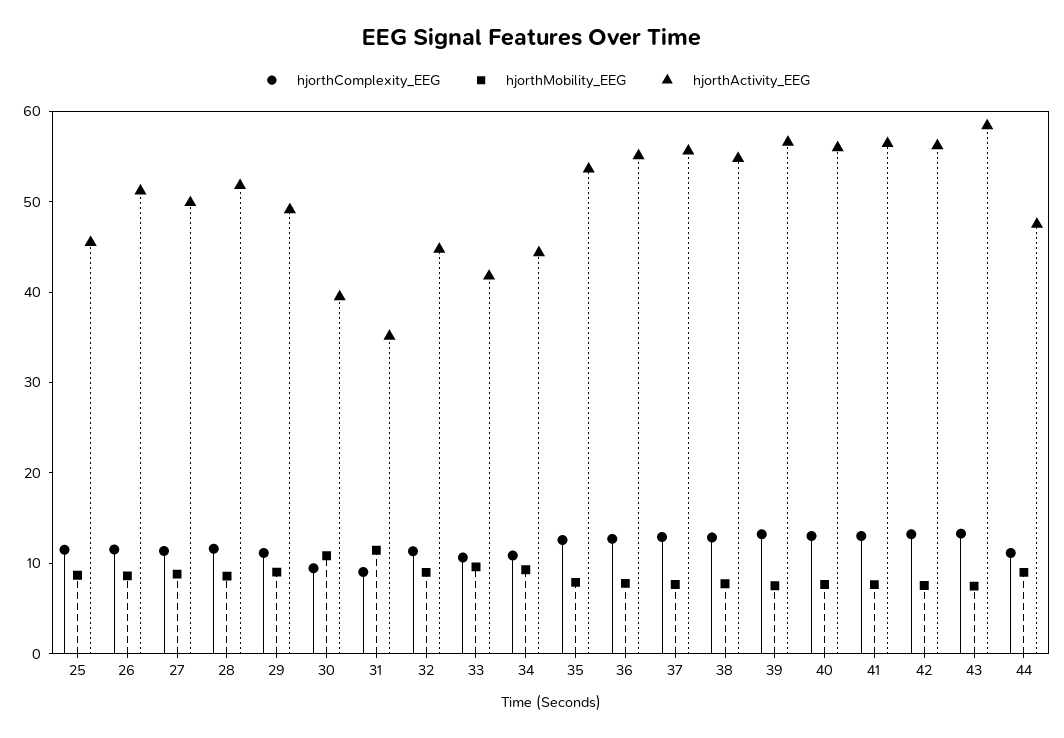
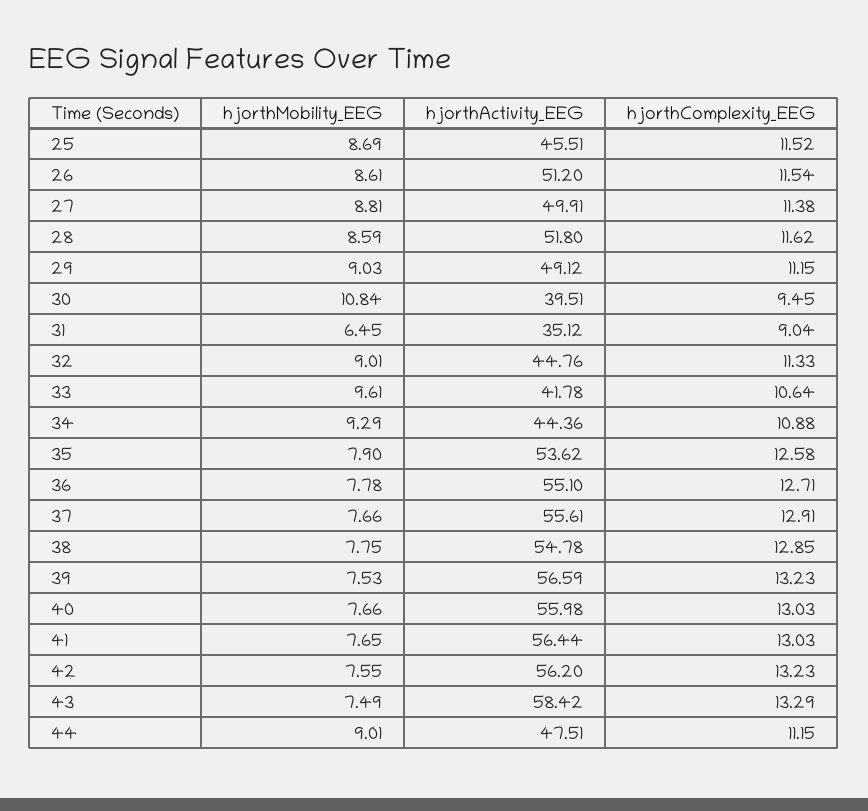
hjorthMobility_EEG, 31: 12 -> 6.45

